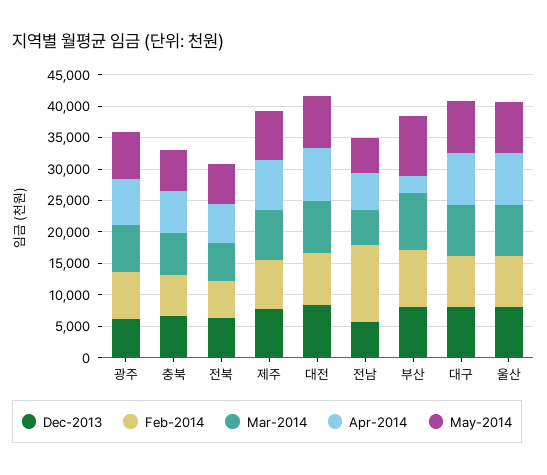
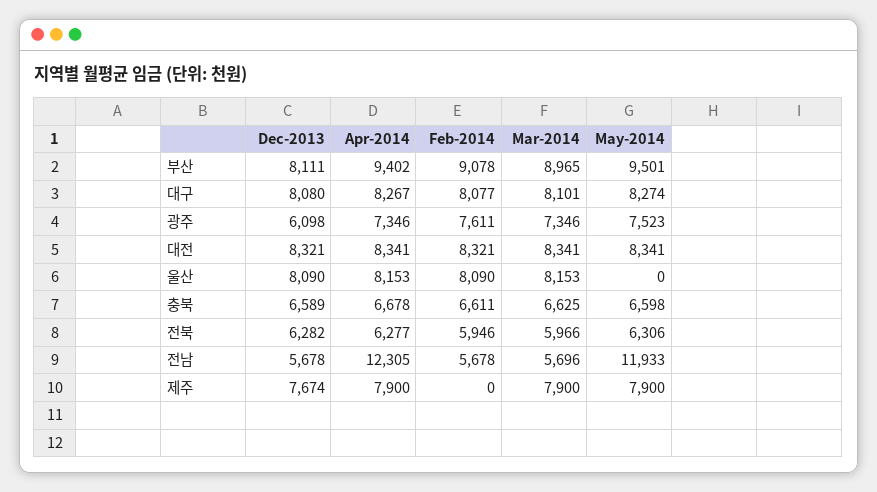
Feb-2014, 제주: 7500 -> 0
Feb-2014, 전남: 12500 -> 5678
Apr-2014, 전남: 5000 -> 12305
May-2014, 전남: 5000 -> 11933
Apr-2014, 부산: 2500 -> 9402
May-2014, 울산: 7500 -> 0

